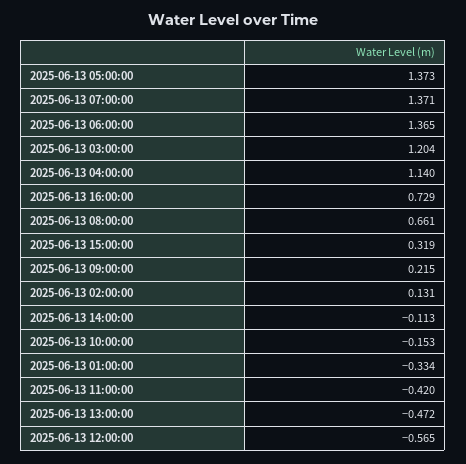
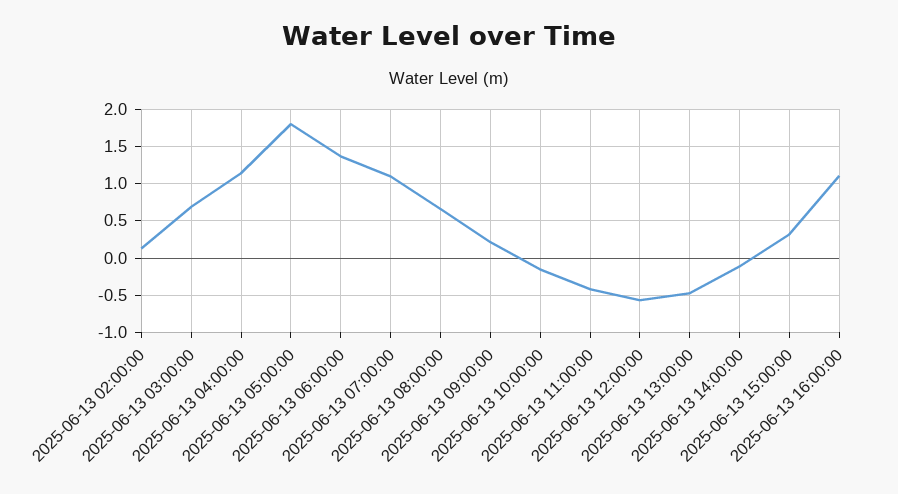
2025-06-13 05:00:00: 1.373 -> 1.8
2025-06-13 07:00:00: 1.371 -> 1.1
2025-06-13 03:00:00: 1.204 -> 0.7
2025-06-13 16:00:00: 0.729 -> 1.1
2025-06-13 01:00:00: -0.334 -> none

